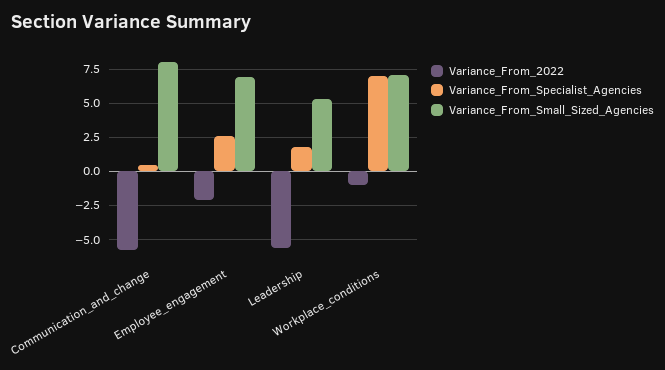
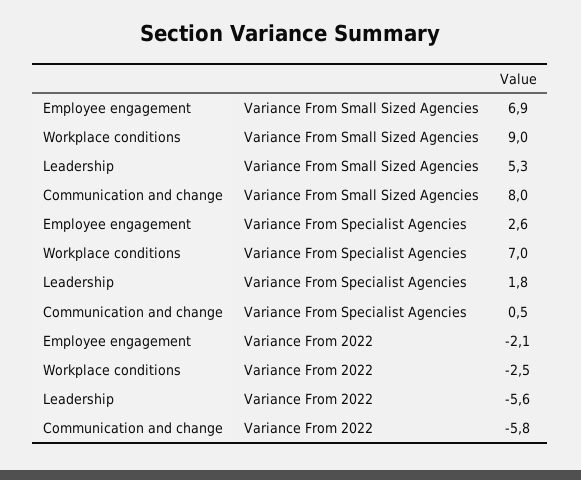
Variance_From_2022, Workplace_conditions: -1 -> -2.5
Variance_From_Small_Sized_Agencies, Workplace_conditions: 7 -> 9

